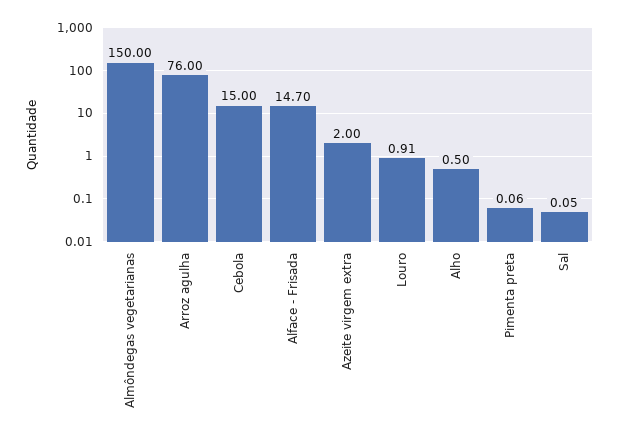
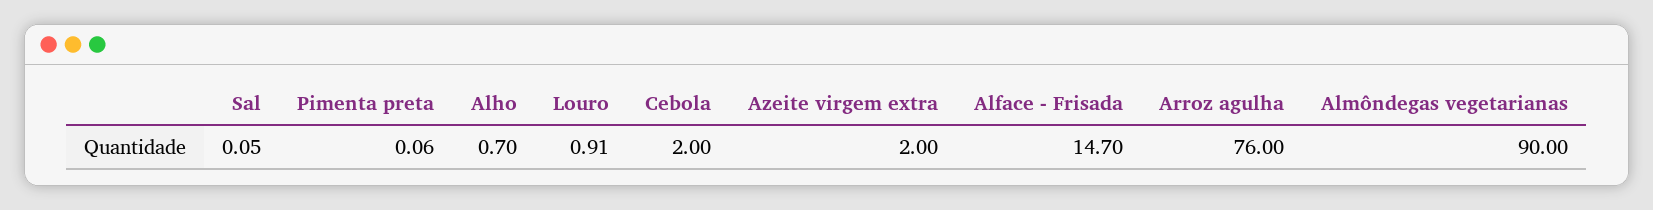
Almôndegas vegetarianas: 150 -> 90
Cebola: 15 -> 2
Alho: 0.5 -> 0.7

